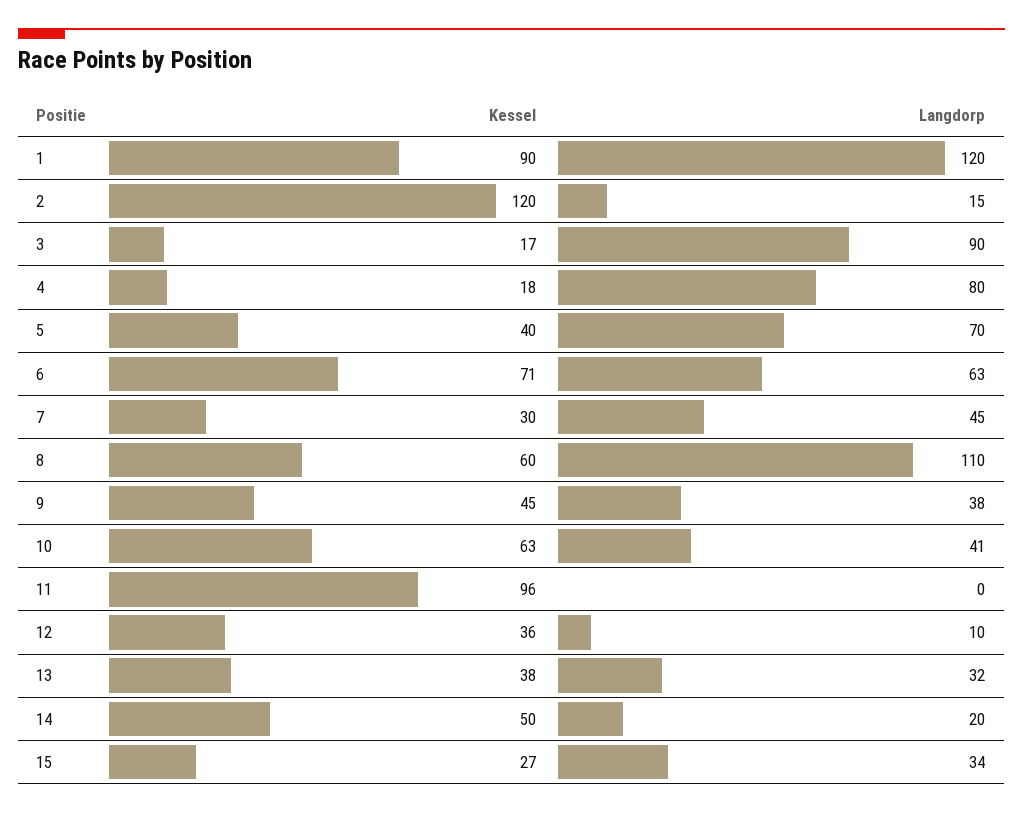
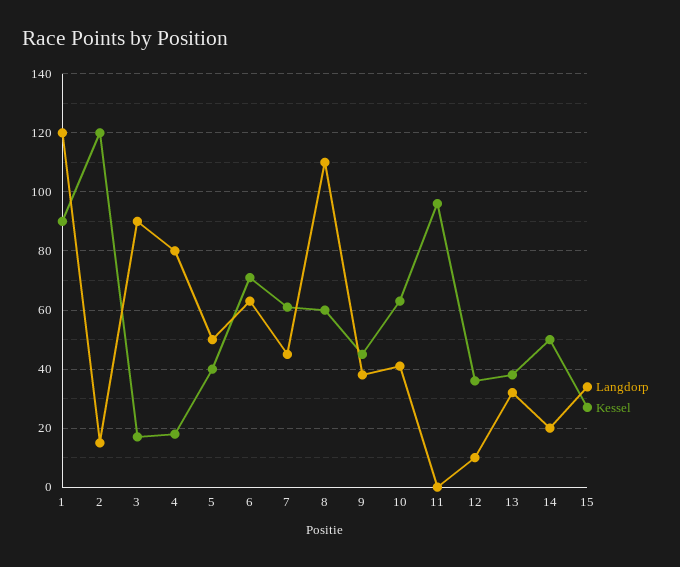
Langdorp, 5: 70 -> 50
Kessel, 7: 30 -> 60

